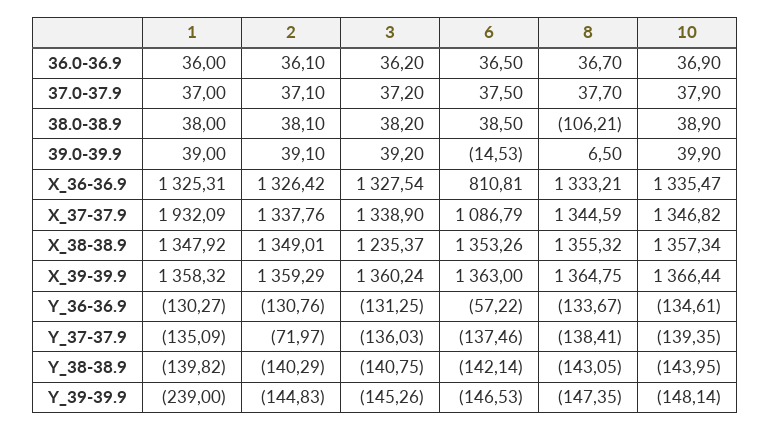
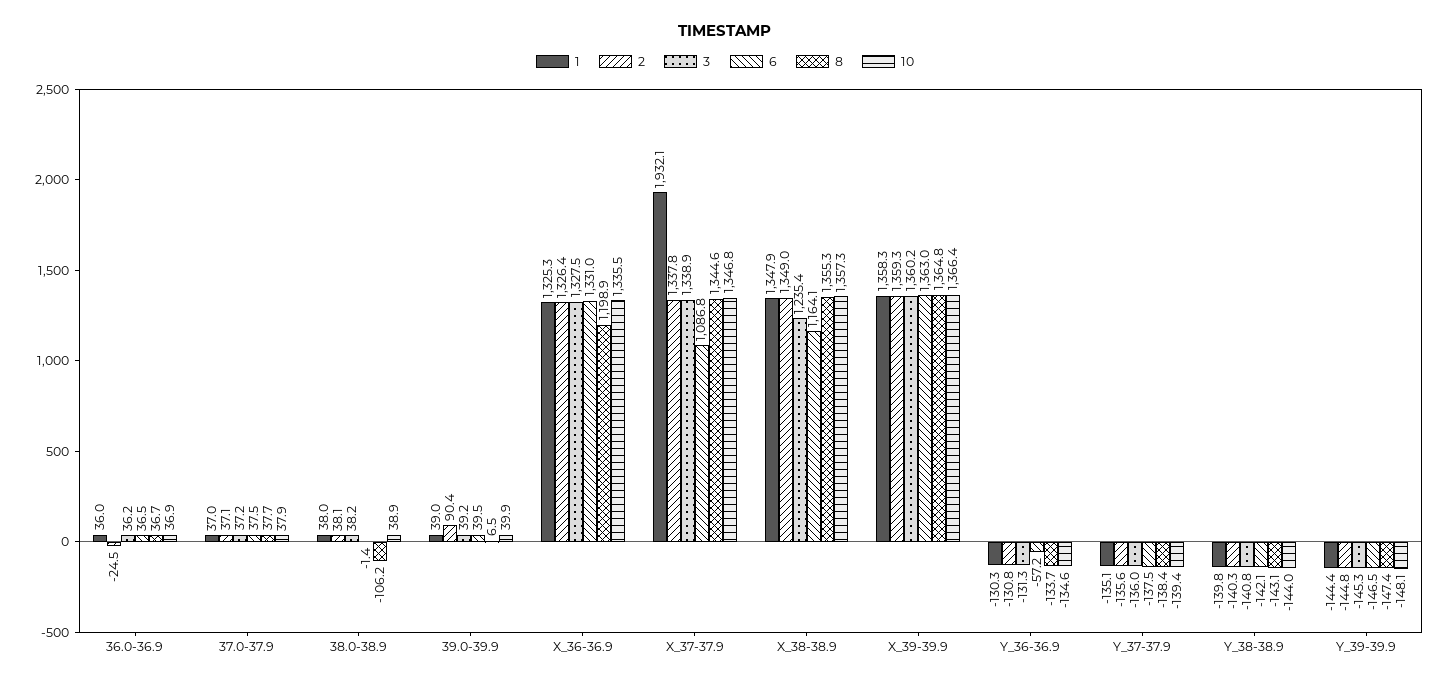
2, 36.0-36.9: 36.1 -> -24.5
6, 38.0-38.9: 38.5 -> -1.4
2, 39.0-39.9: 39.1 -> 90.4
6, 39.0-39.9: -14.53 -> 39.5
6, X_36-36.9: 810.81 -> 1331
8, X_36-36.9: 1333.21 -> 1198.9
6, X_38-38.9: 1353.26 -> 1164.1
2, Y_37-37.9: -71.97 -> -135.6
1, Y_39-39.9: -239 -> -144.4

